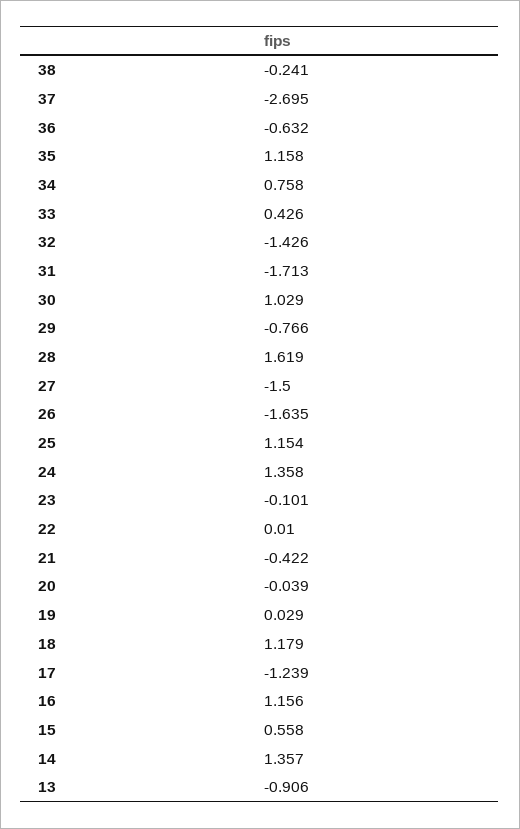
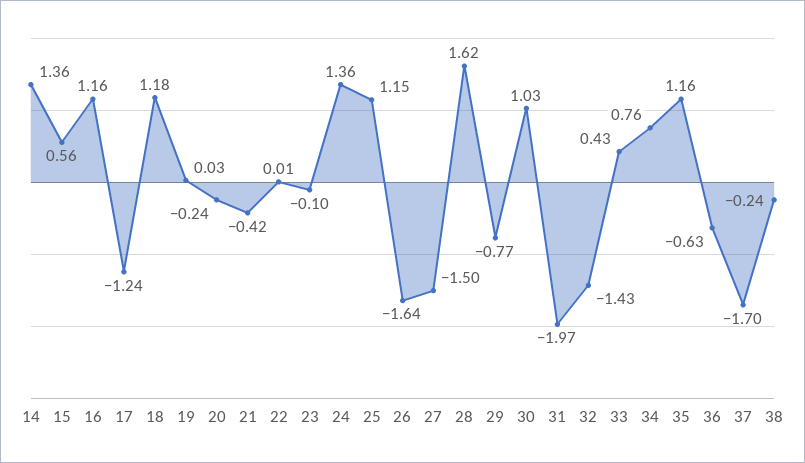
37: -2.695 -> -1.7
31: -1.713 -> -1.97
20: -0.039 -> -0.24
13: -0.906 -> none

